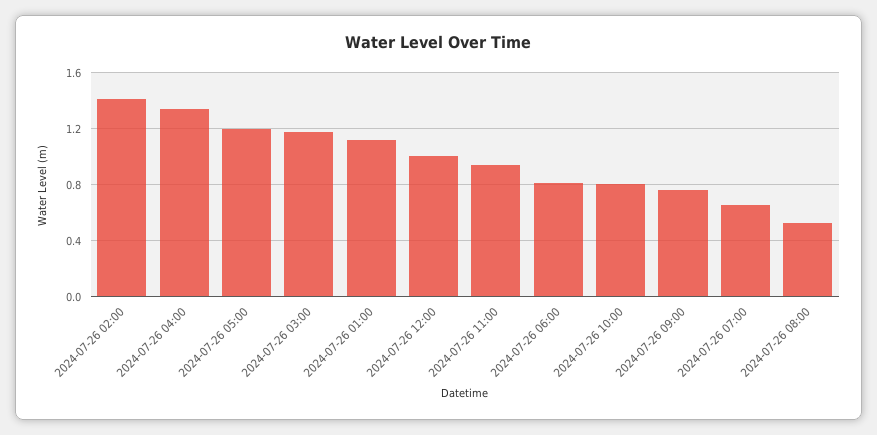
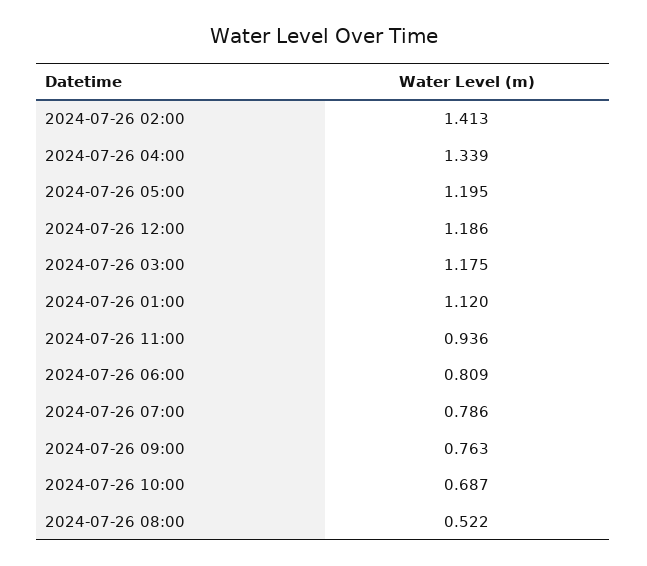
2024-07-26 12:00: 1 -> 1.186
2024-07-26 10:00: 0.8 -> 0.687
2024-07-26 07:00: 0.65 -> 0.786

